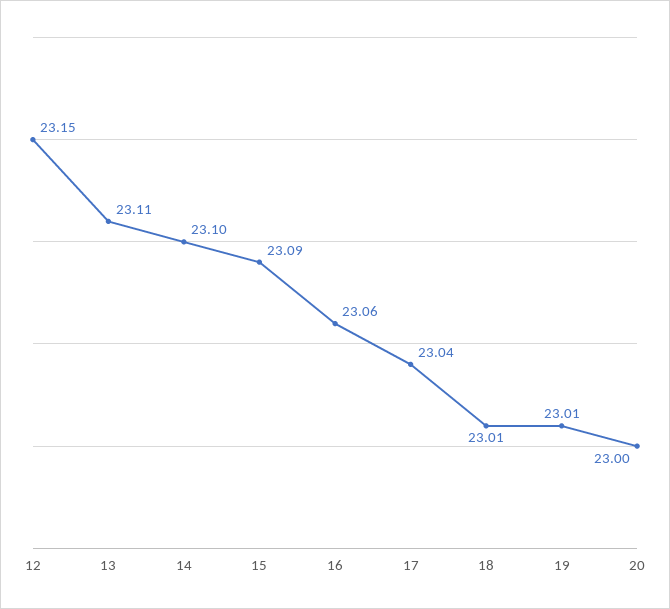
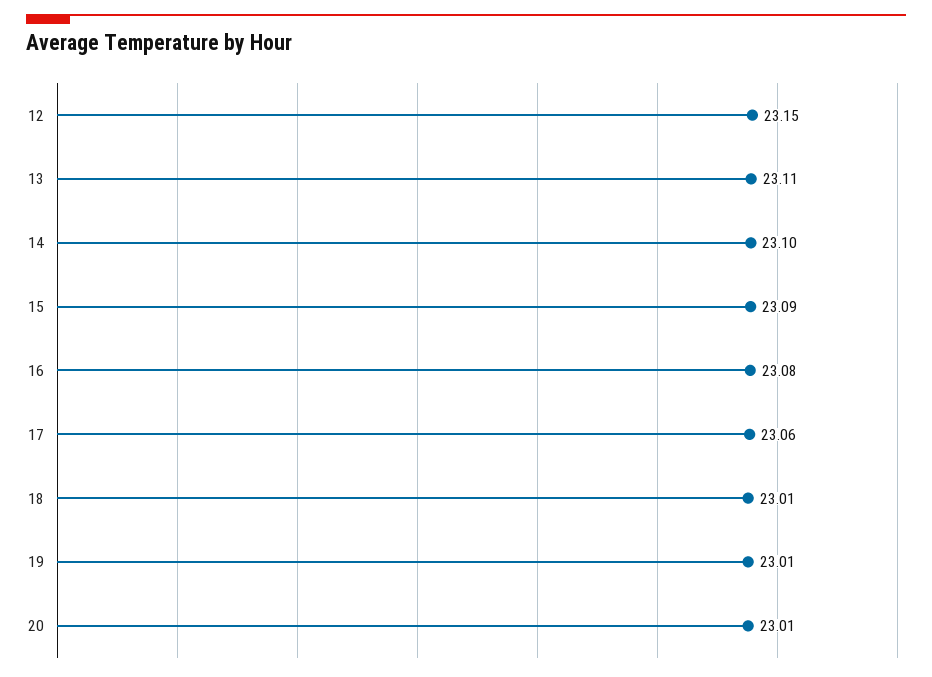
16: 23.06 -> 23.08
17: 23.04 -> 23.06
20: 23 -> 23.01

